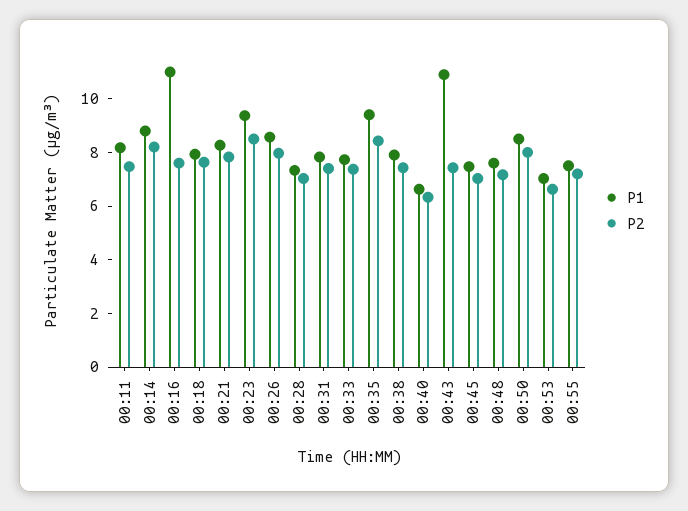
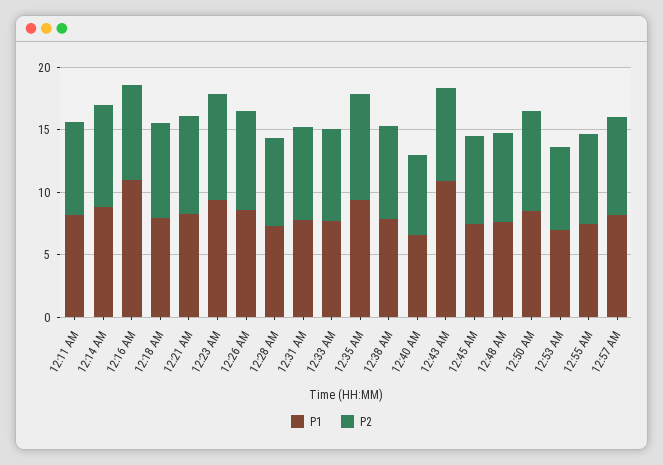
P1, 12:57 AM: none -> 8
P2, 12:57 AM: none -> 8

